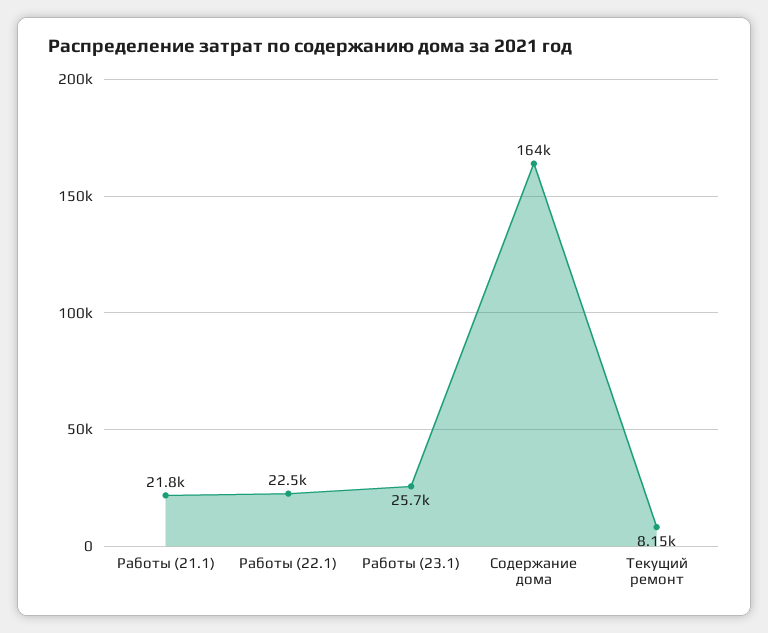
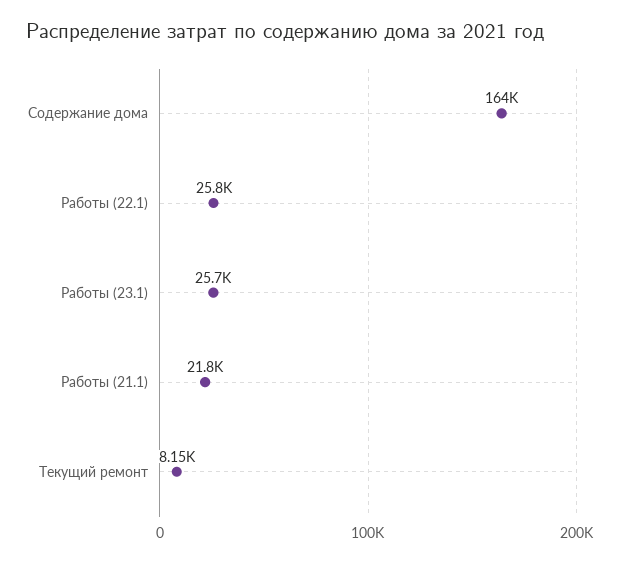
Работы (22.1): 22500 -> 25800

